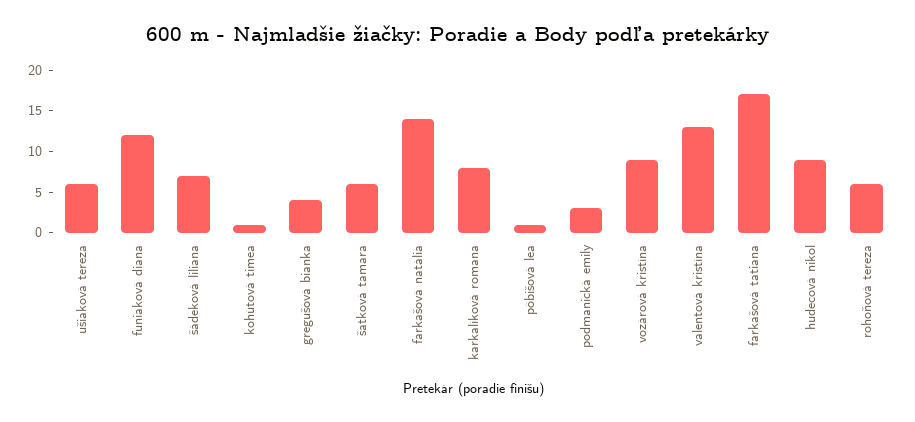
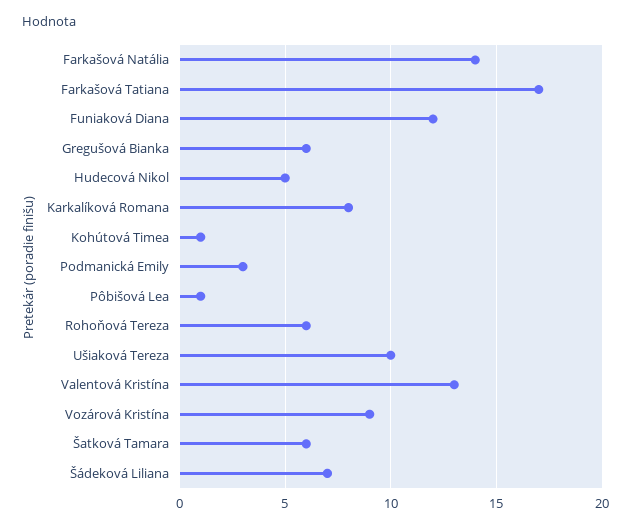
ušiaková tereza: 6 -> 10
gregušová bianka: 4 -> 6
hudecová nikol: 9 -> 5

